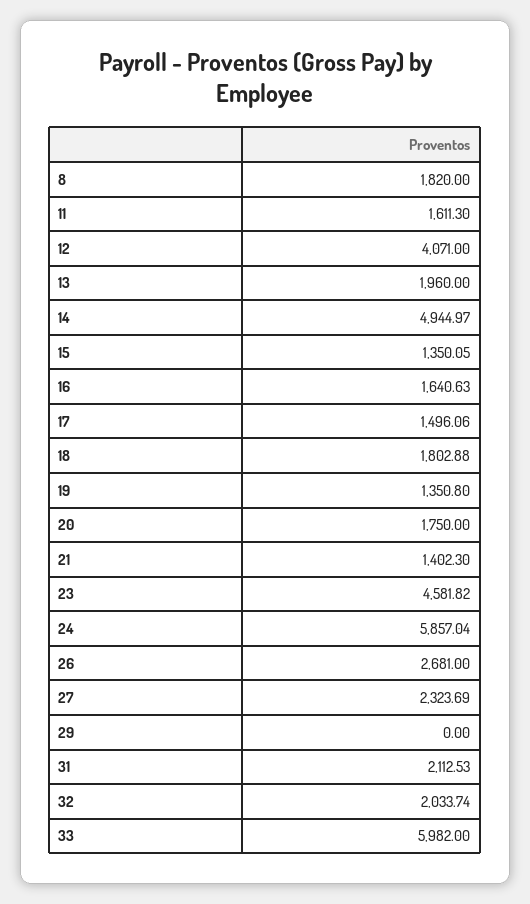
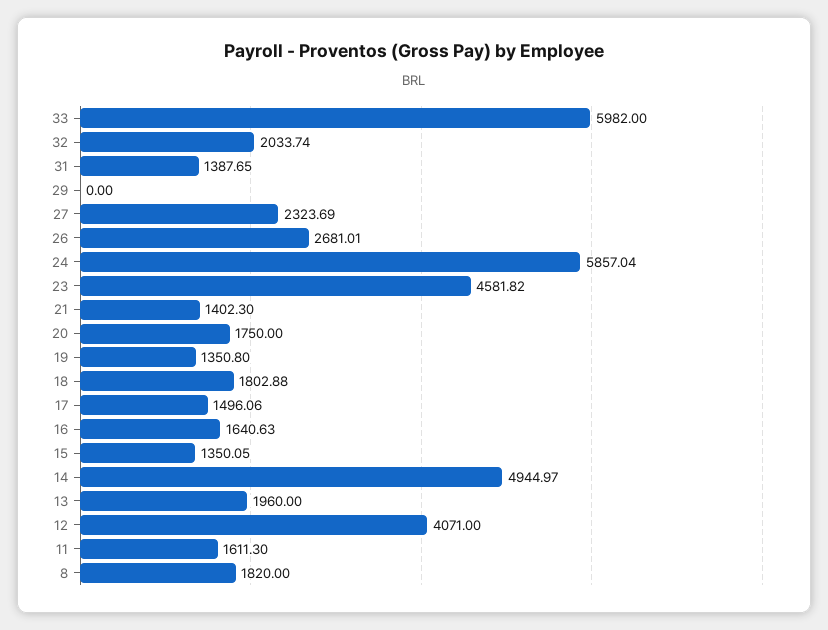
26: 2681 -> 2681.01
31: 2112.53 -> 1387.65

